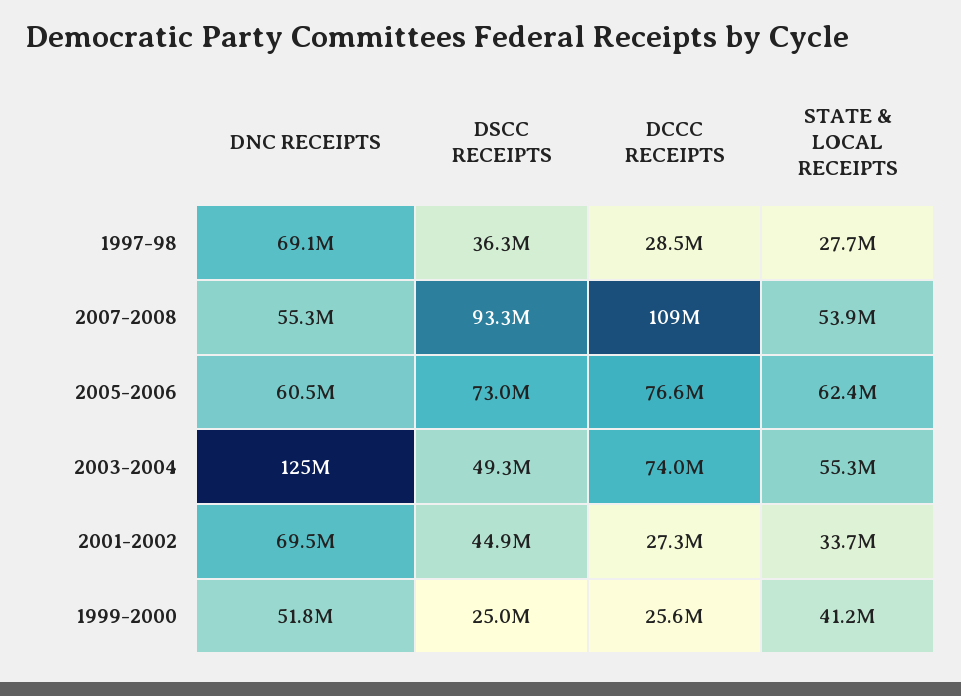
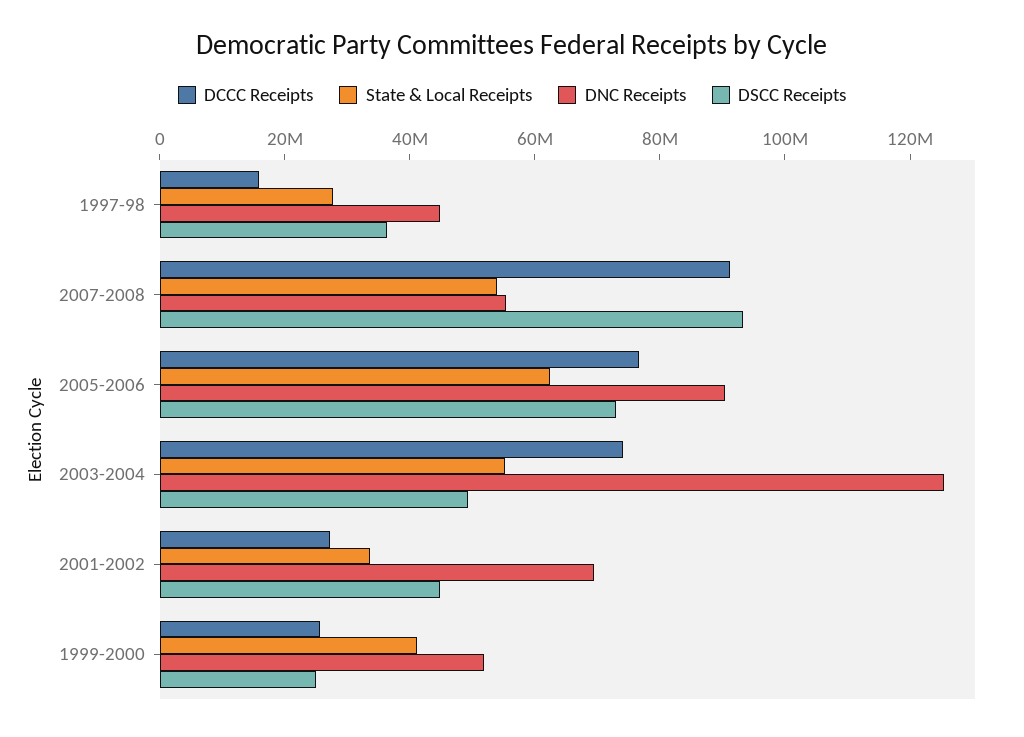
DNC RECEIPTS, 1997-98: 69100000 -> 45000000
DCCC RECEIPTS, 1997-98: 28500000 -> 15000000
DCCC RECEIPTS, 2007-2008: 109000000 -> 90000000
DNC RECEIPTS, 2005-2006: 60500000 -> 90000000

